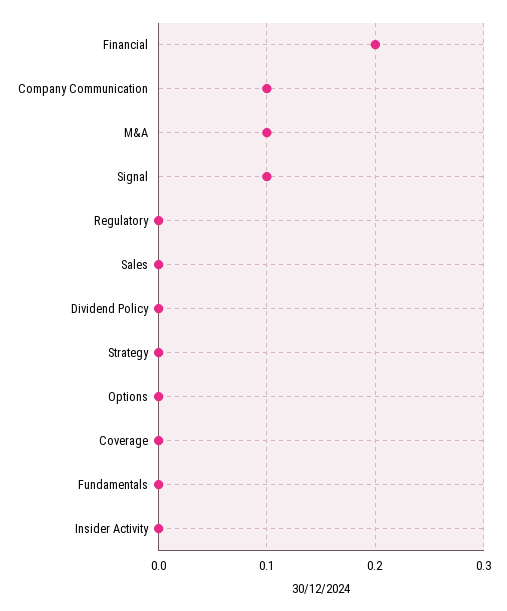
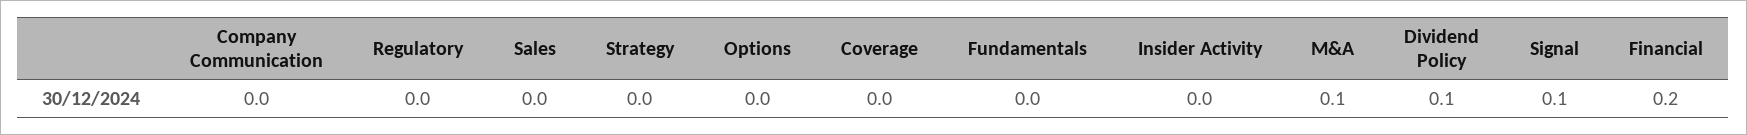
Company Communication: 0.1 -> 0
Dividend Policy: 0 -> 0.1

